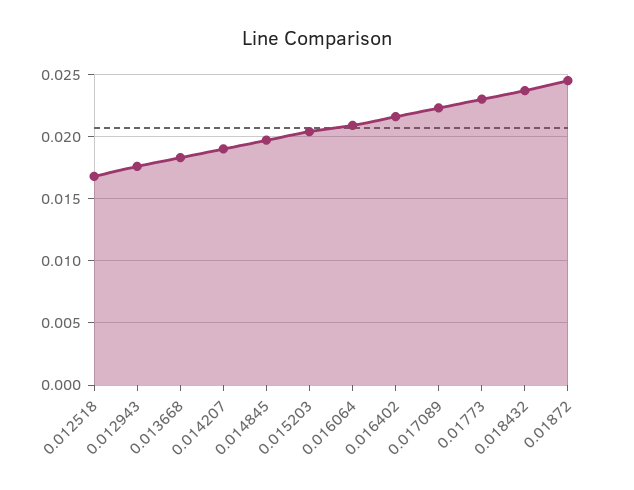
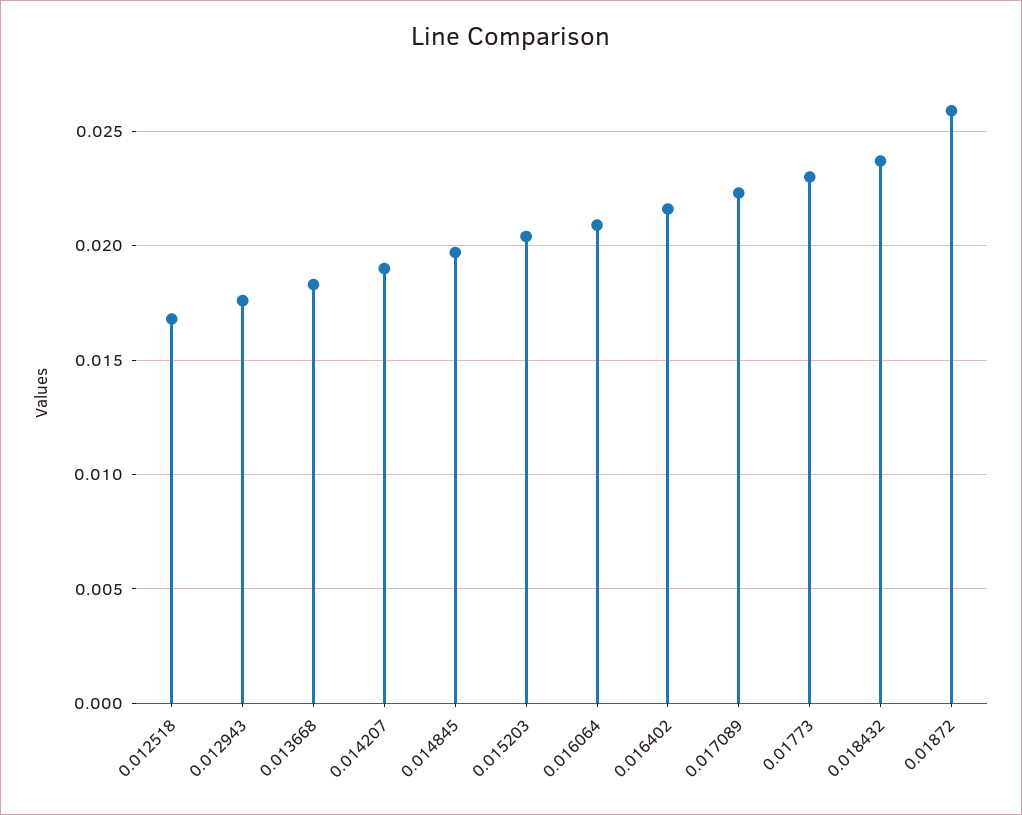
0.01872: 0.0245 -> 0.026

